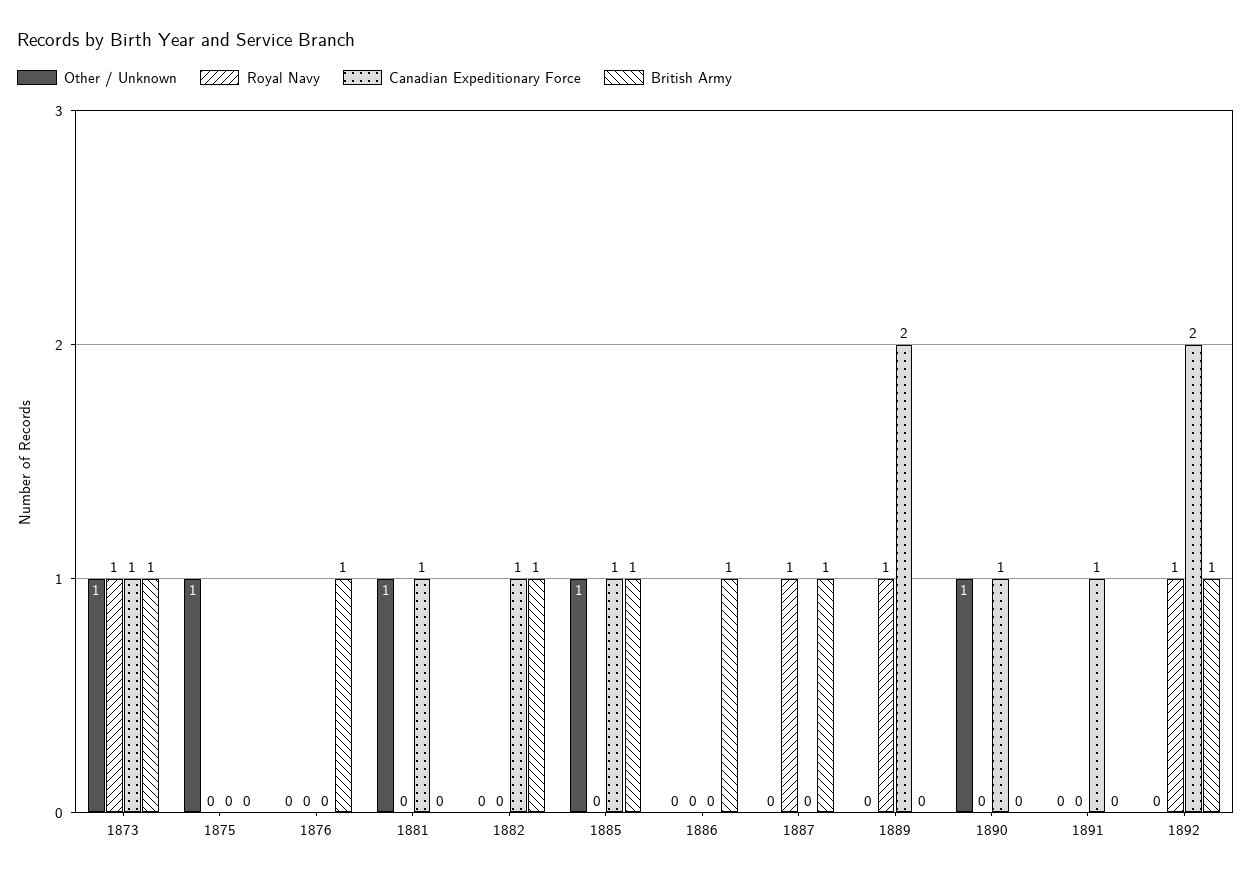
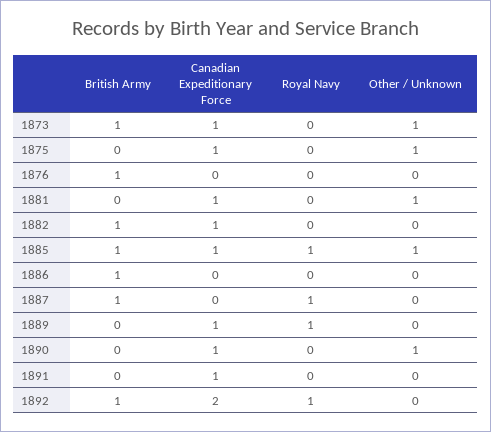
Royal Navy, 1873: 1 -> 0
Canadian Expeditionary Force, 1875: 0 -> 1
Royal Navy, 1885: 0 -> 1
Canadian Expeditionary Force, 1889: 2 -> 1

